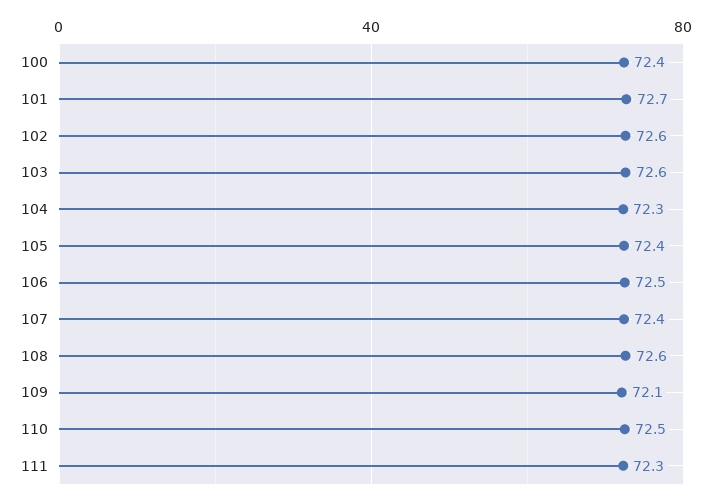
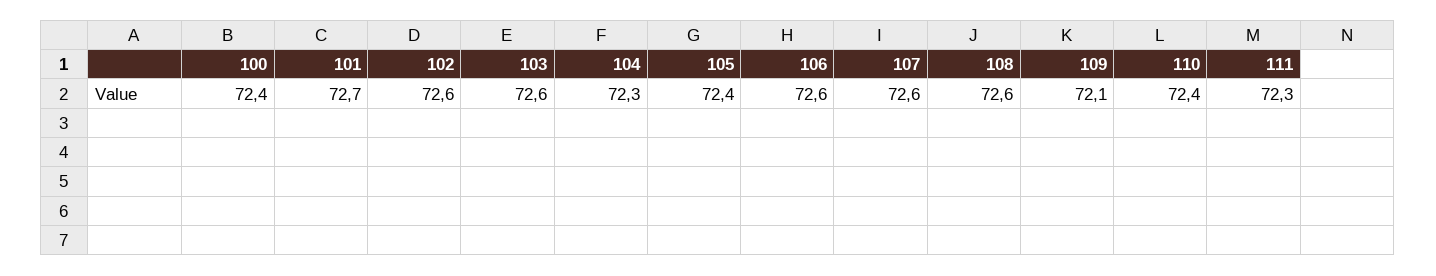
106: 72.5 -> 72.6
107: 72.4 -> 72.6
110: 72.5 -> 72.4

